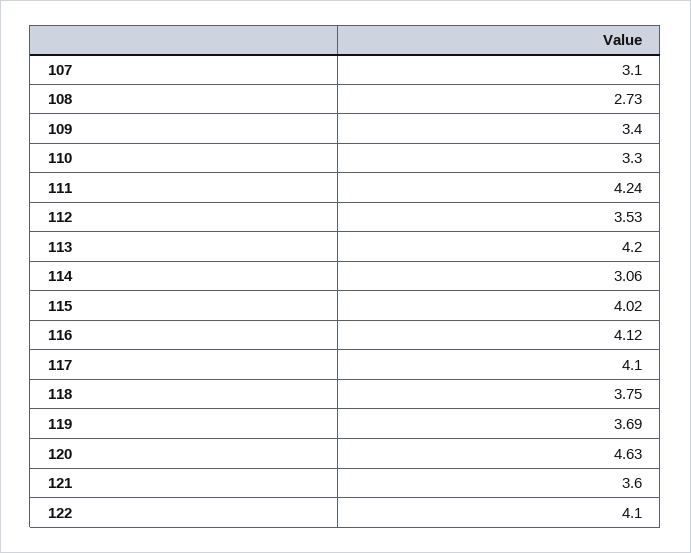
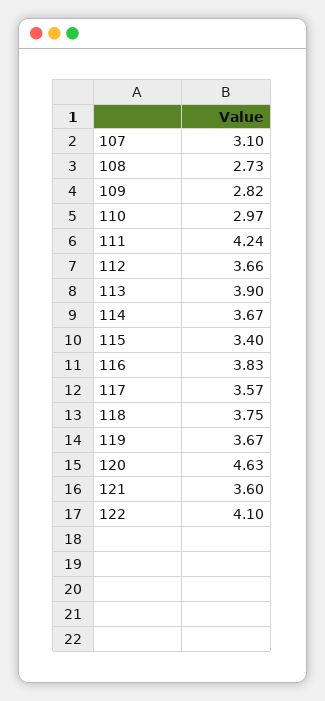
109: 3.4 -> 2.82
110: 3.3 -> 2.97
112: 3.53 -> 3.66
113: 4.2 -> 3.9
114: 3.06 -> 3.67
115: 4.02 -> 3.4
116: 4.12 -> 3.83
117: 4.1 -> 3.57
119: 3.69 -> 3.67

